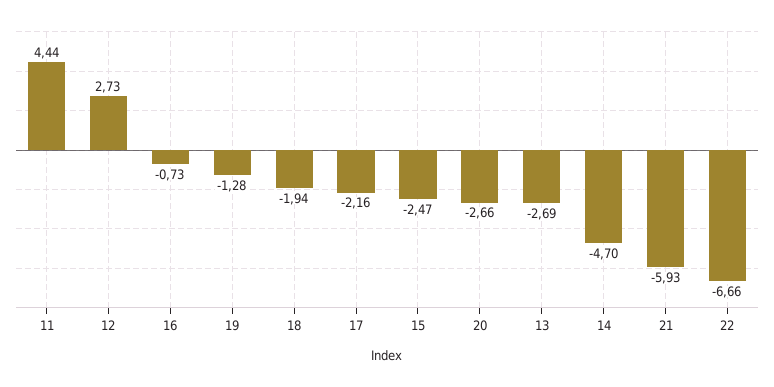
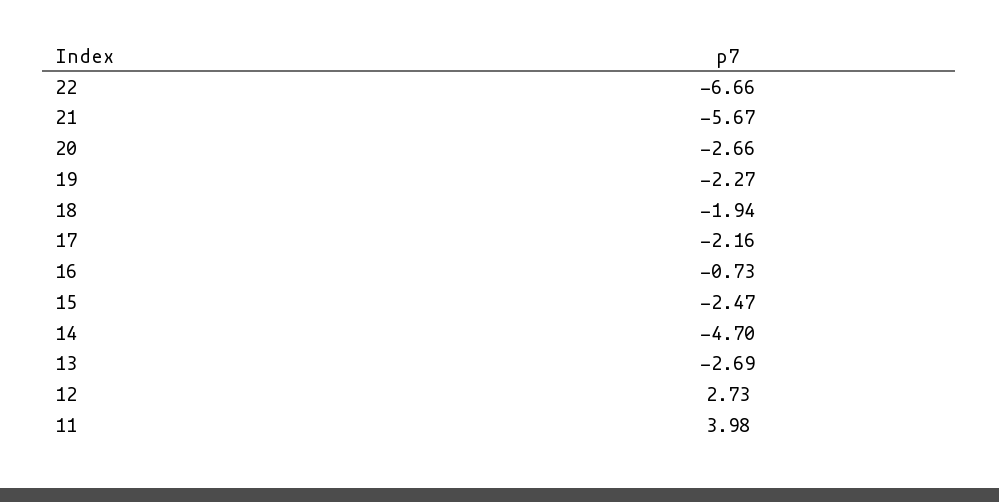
11: 4.44 -> 3.98
19: -1.28 -> -2.27
21: -5.93 -> -5.67

